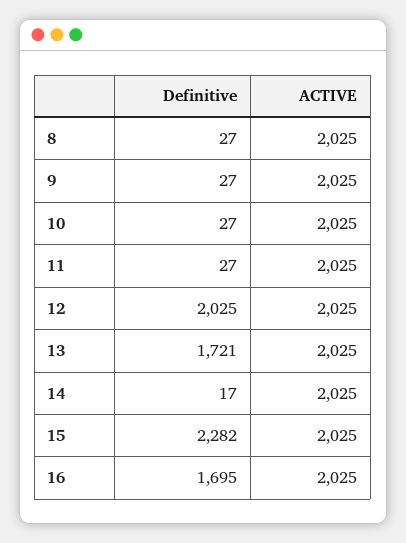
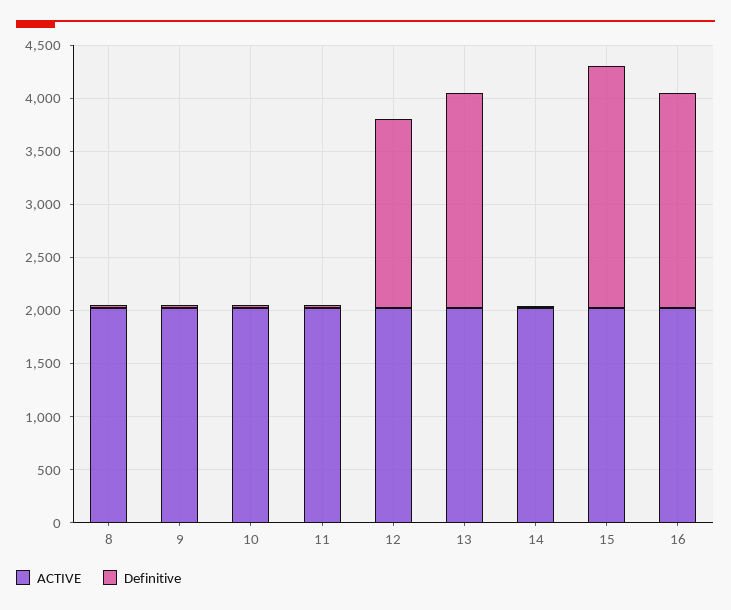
Definitive, 12: 2025 -> 1800
Definitive, 13: 1721 -> 2000
Definitive, 16: 1695 -> 2000

